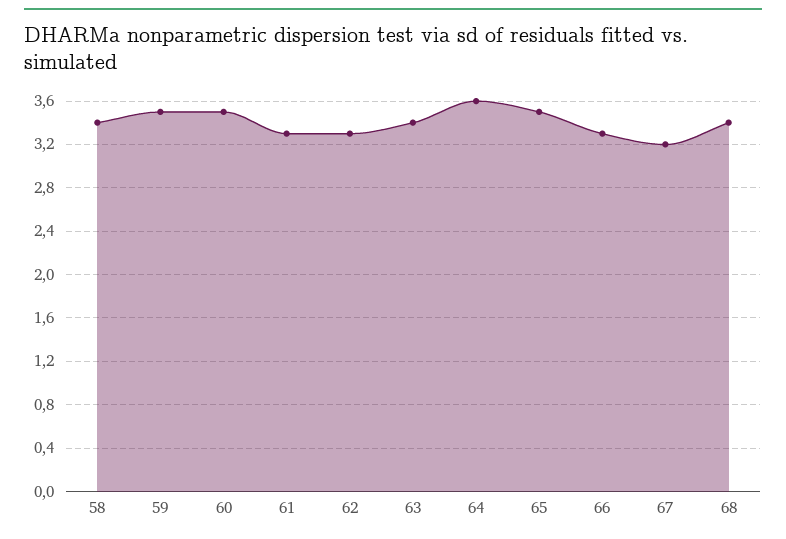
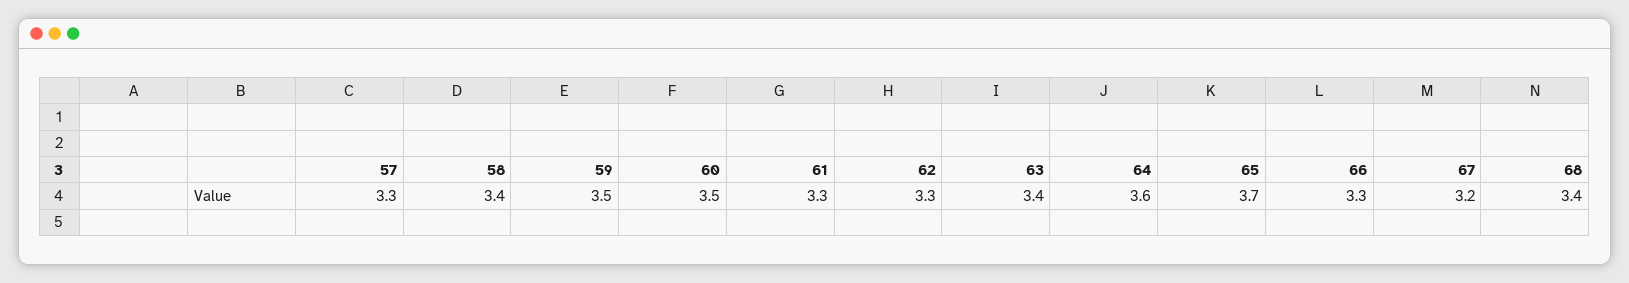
65: 3.5 -> 3.7
57: none -> 3.3

